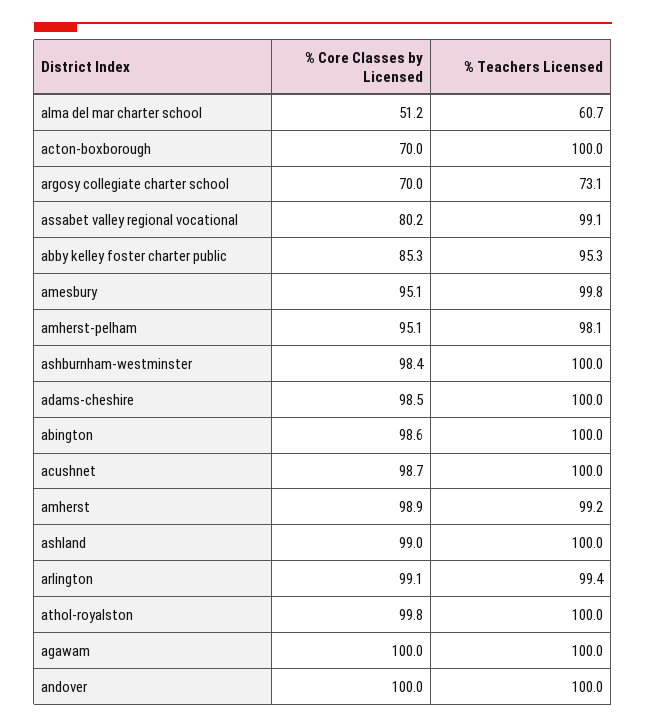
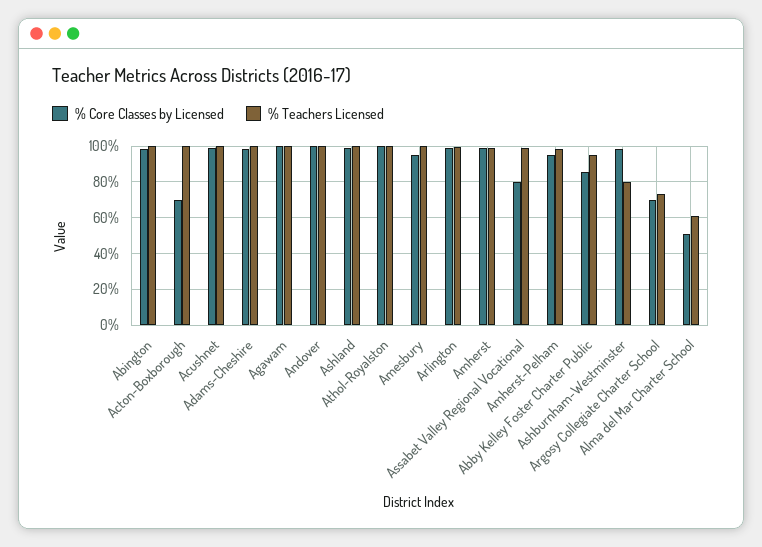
% Teachers Licensed, ashburnham-westminster: 100 -> 80

